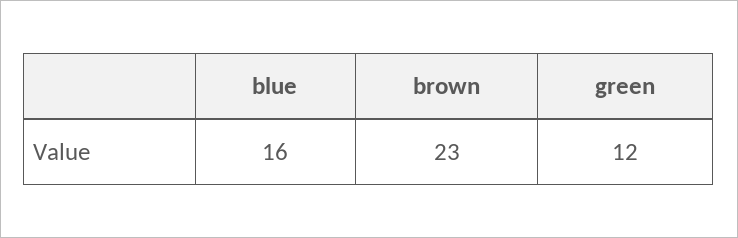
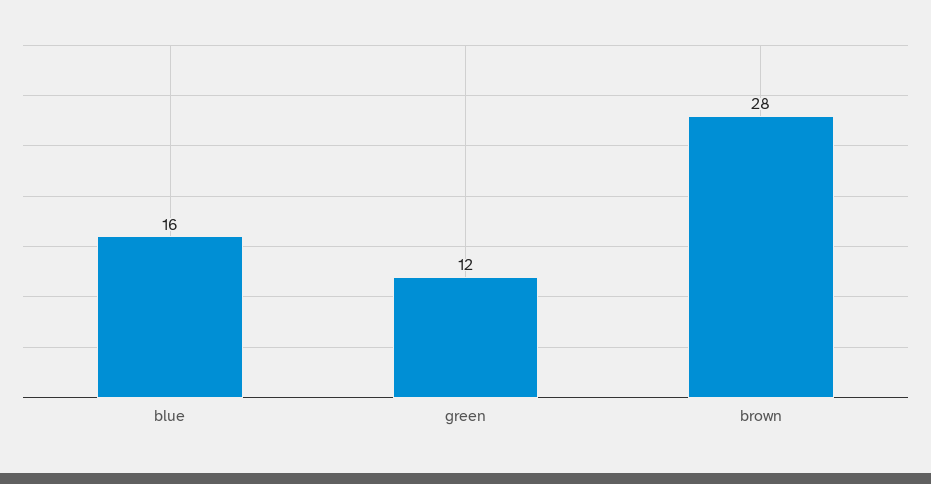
brown: 23 -> 28

